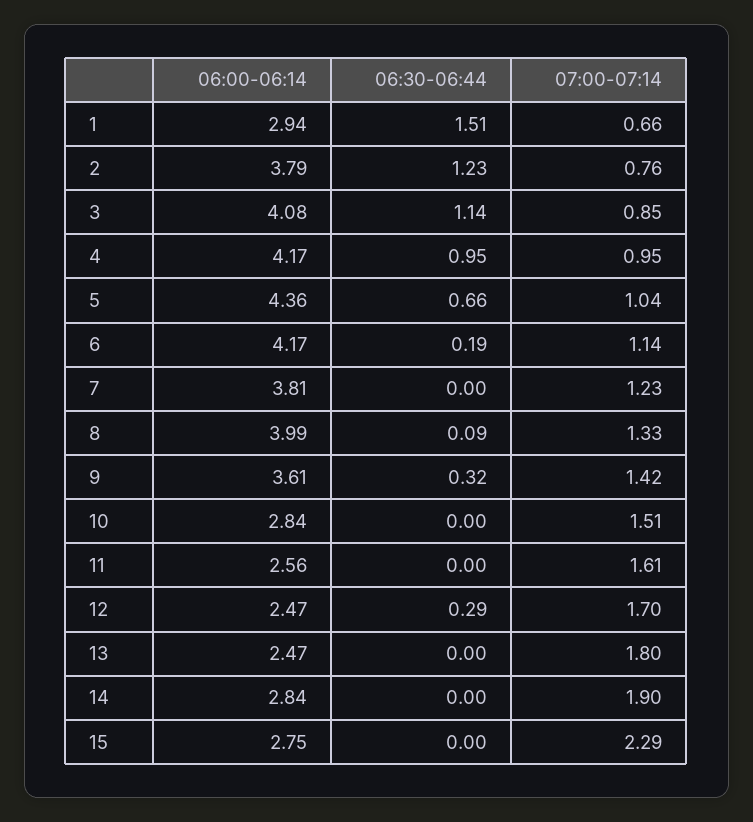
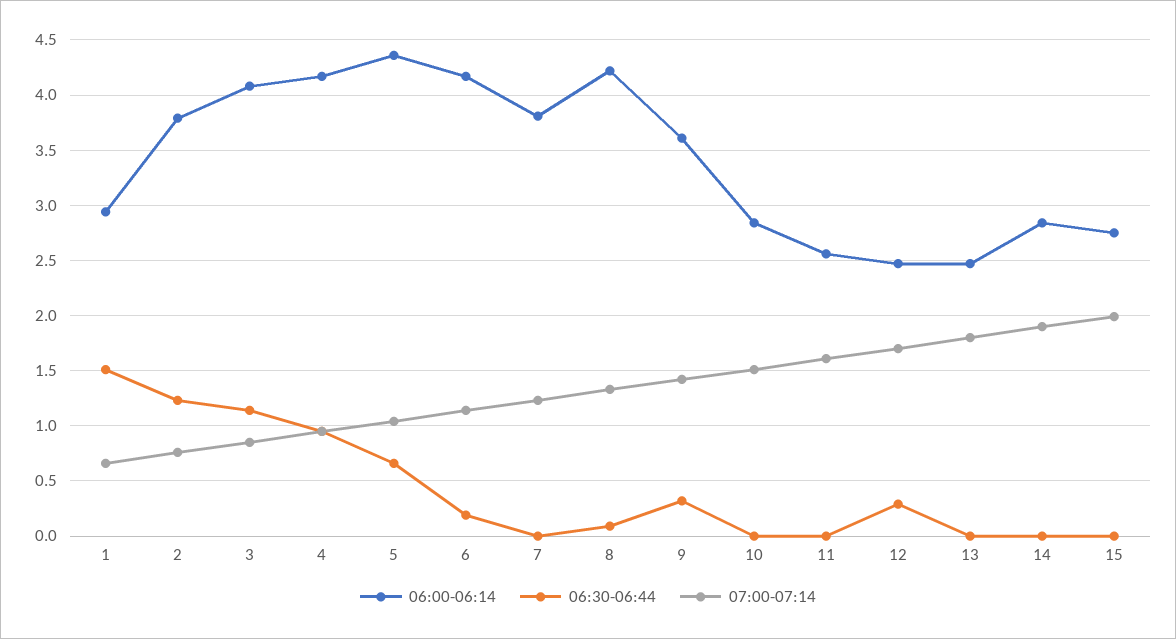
06:00-06:14, 8: 3.99 -> 4.2
07:00-07:14, 15: 2.29 -> 2

